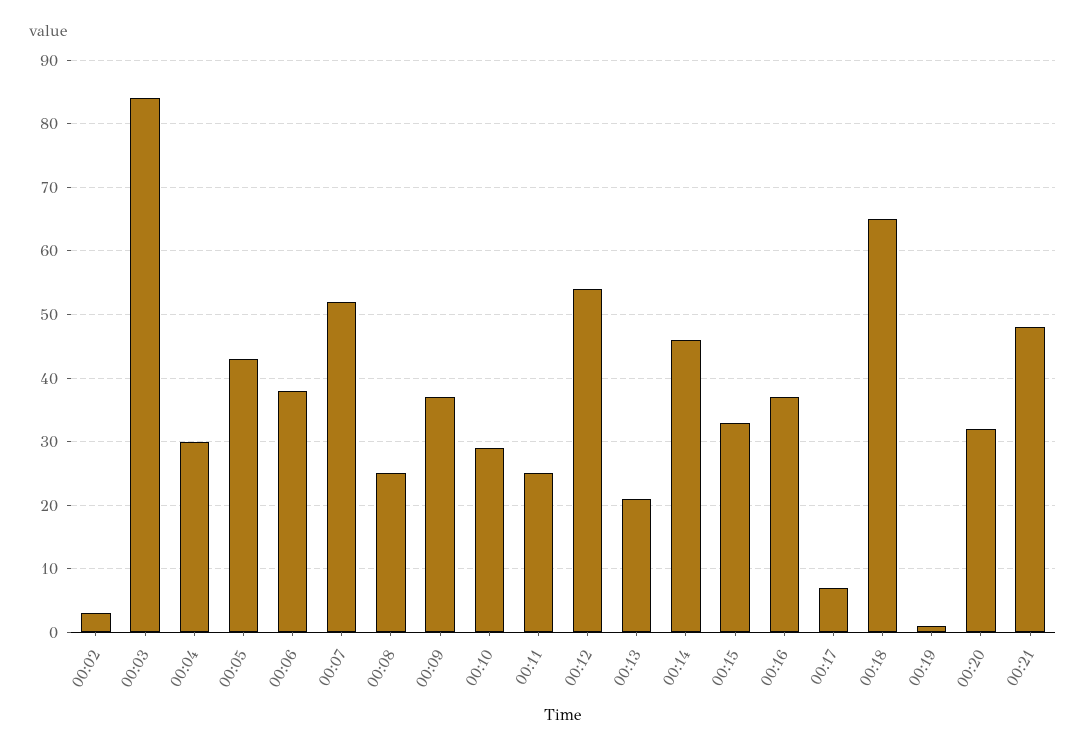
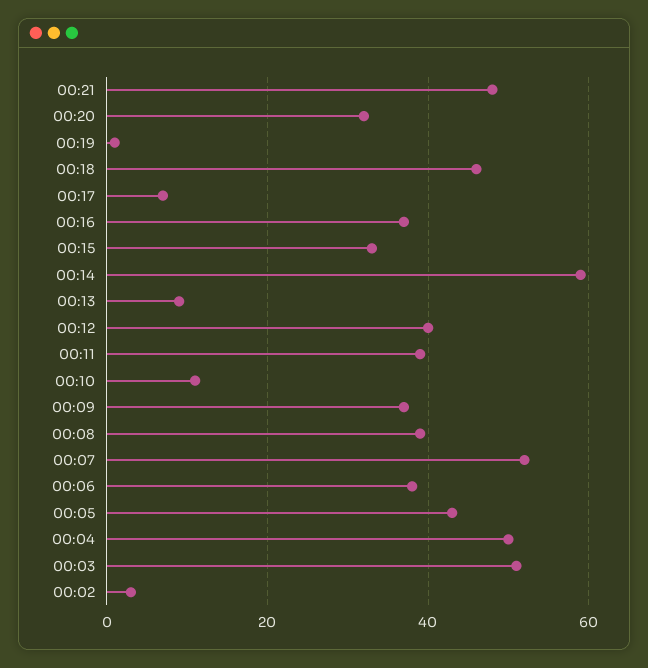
00:03: 84 -> 50
00:04: 30 -> 50
00:08: 25 -> 40
00:10: 29 -> 10
00:11: 25 -> 40
00:12: 54 -> 40
00:13: 21 -> 10
00:14: 46 -> 60
00:18: 65 -> 45

